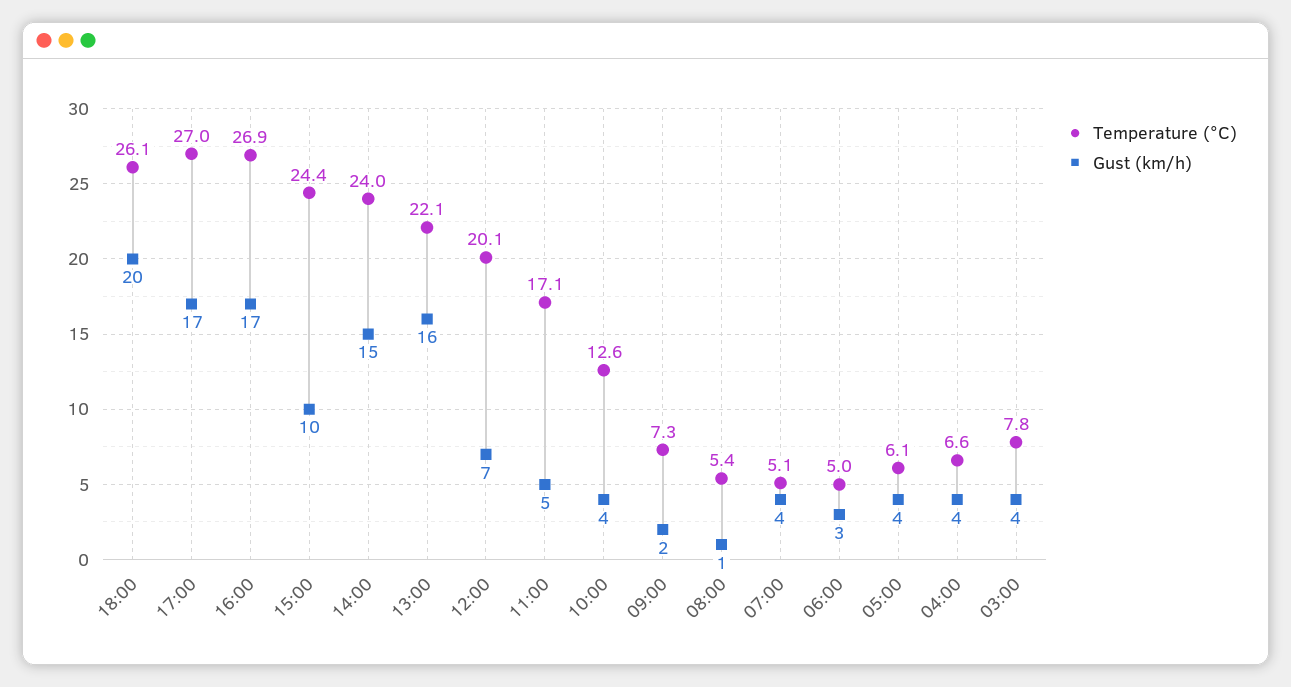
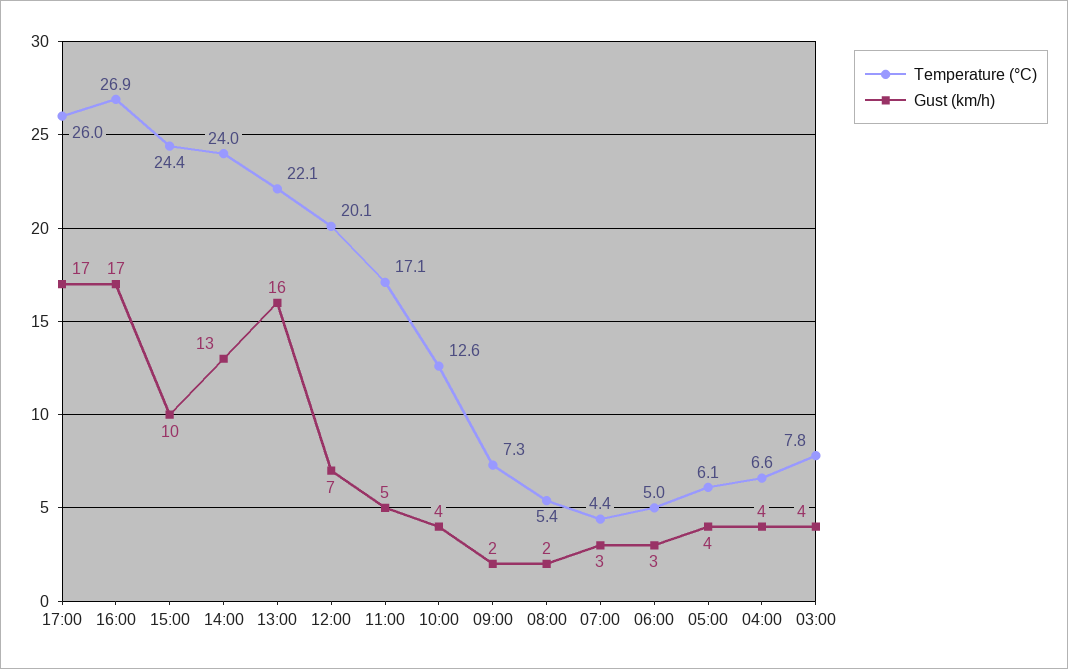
Temperature (°C), 18:00: 26.1 -> none
Gust (km/h), 18:00: 20 -> none
Temperature (°C), 17:00: 27 -> 26
Gust (km/h), 14:00: 15 -> 13
Gust (km/h), 08:00: 1 -> 2
Temperature (°C), 07:00: 5.1 -> 4.4
Gust (km/h), 07:00: 4 -> 3

